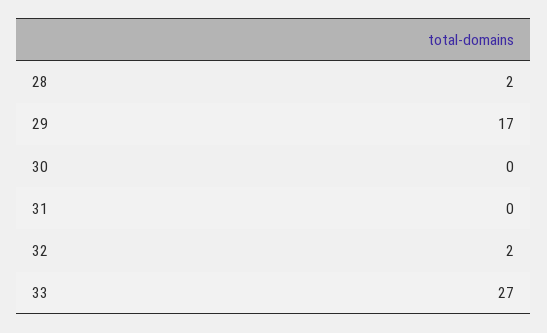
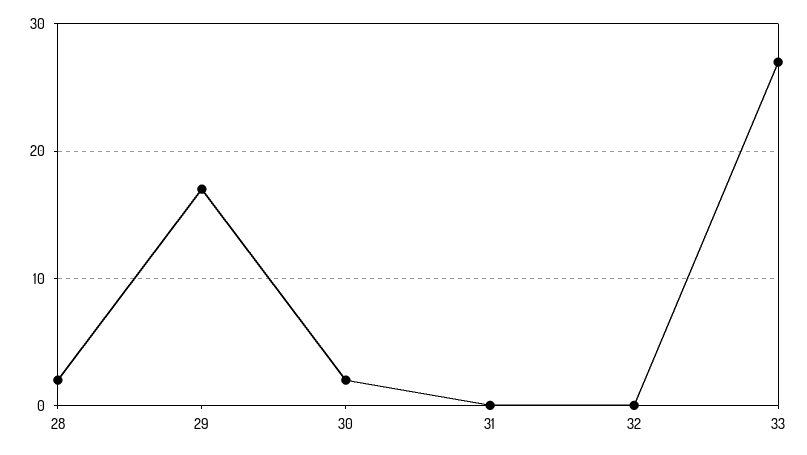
30: 0 -> 2
32: 2 -> 0

